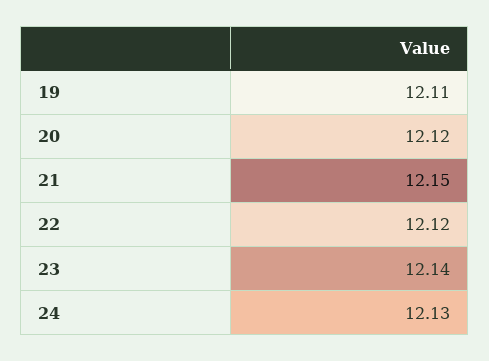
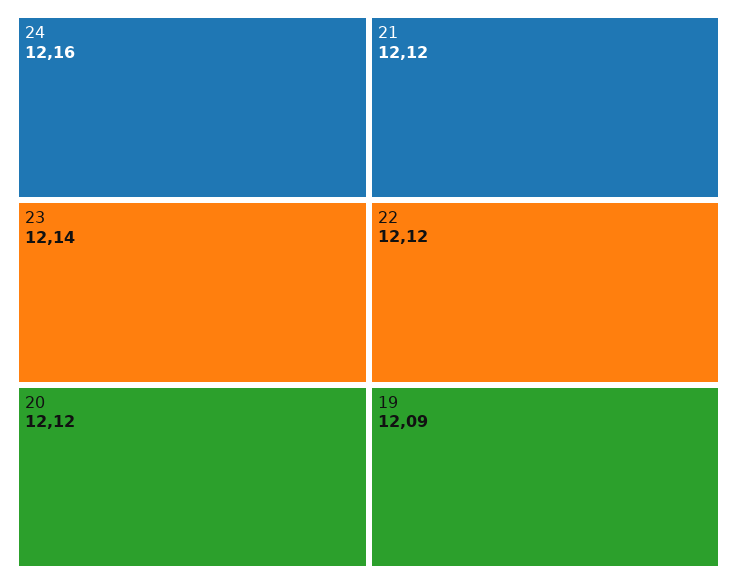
19: 12.11 -> 12.09
21: 12.15 -> 12.12
24: 12.13 -> 12.16

